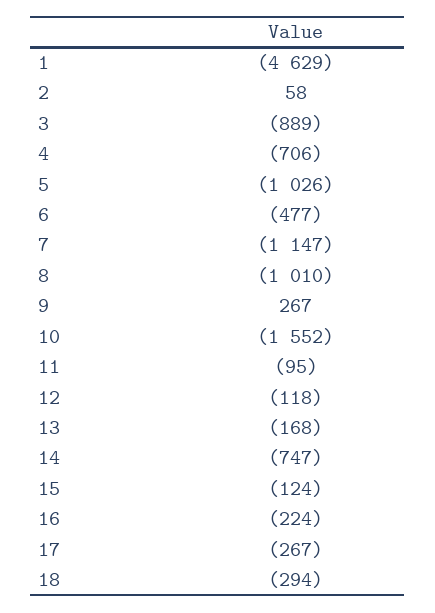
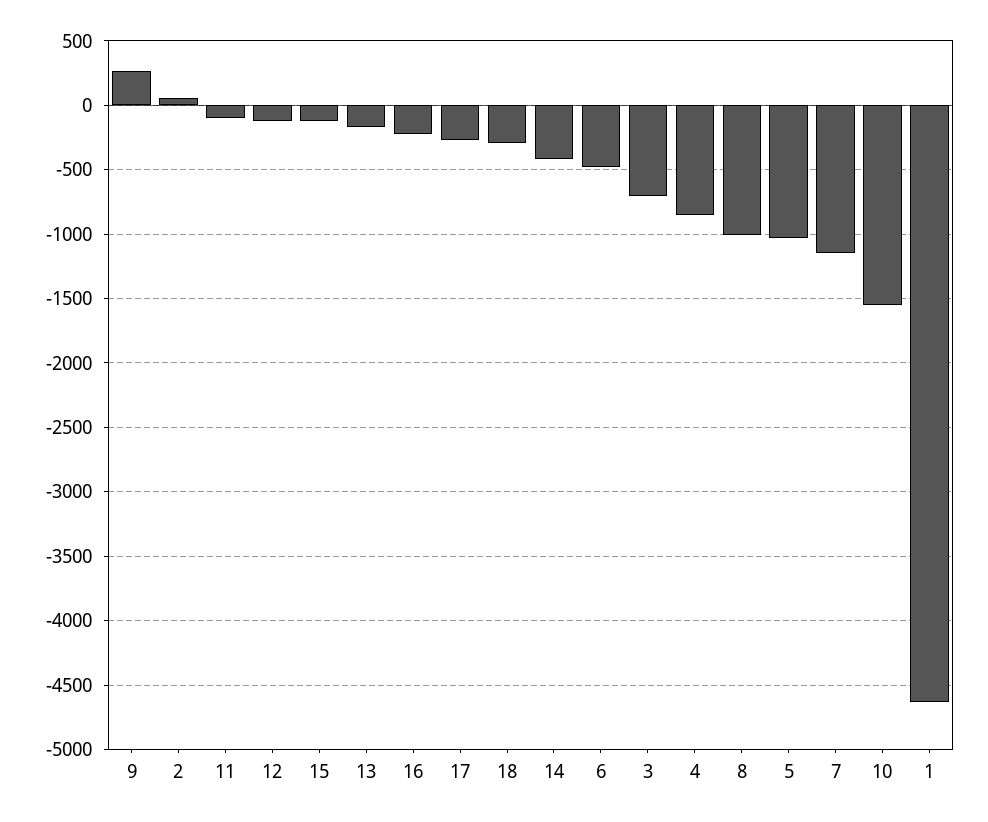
3: -889 -> -700
4: -706 -> -850
14: -747 -> -400

